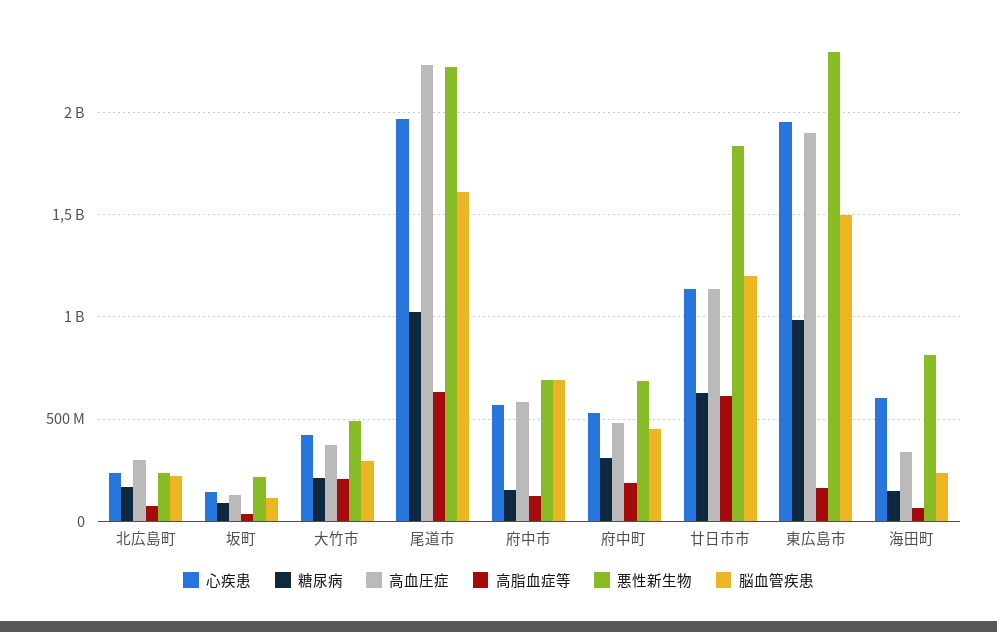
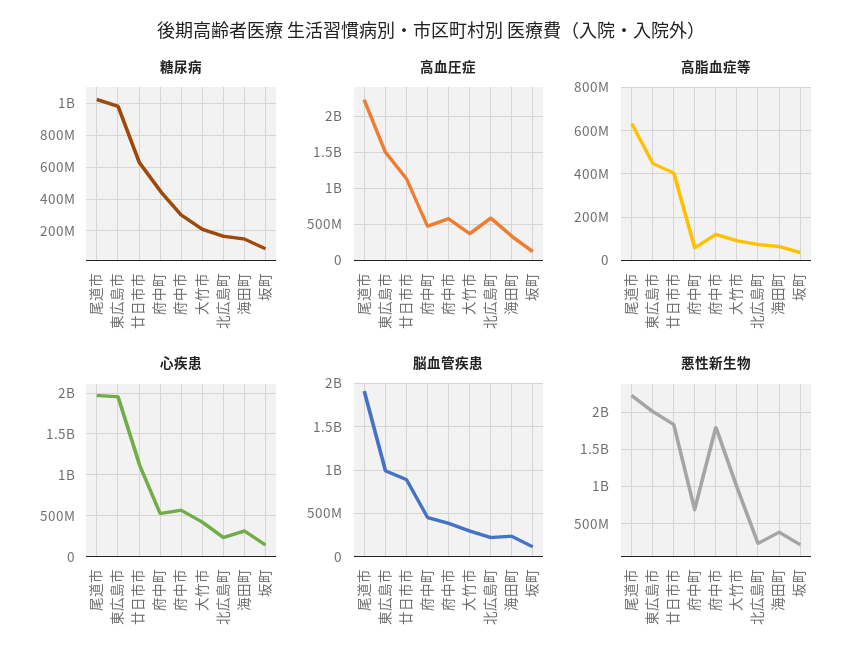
高血圧症, 北広島町: 300000000 -> 600000000
高脂血症等, 大竹市: 200000000 -> 100000000
悪性新生物, 大竹市: 500000000 -> 1000000000
脳血管疾患, 尾道市: 1600000000 -> 1900000000
糖尿病, 府中市: 150000000 -> 300000000
悪性新生物, 府中市: 700000000 -> 1800000000
脳血管疾患, 府中市: 700000000 -> 400000000
糖尿病, 府中町: 300000000 -> 450000000
高脂血症等, 府中町: 200000000 -> 50000000
高脂血症等, 廿日市市: 600000000 -> 400000000
脳血管疾患, 廿日市市: 1200000000 -> 900000000
高血圧症, 東広島市: 1900000000 -> 1500000000
高脂血症等, 東広島市: 150000000 -> 450000000
悪性新生物, 東広島市: 2300000000 -> 2000000000
脳血管疾患, 東広島市: 1500000000 -> 1000000000
心疾患, 海田町: 600000000 -> 300000000
悪性新生物, 海田町: 800000000 -> 400000000

